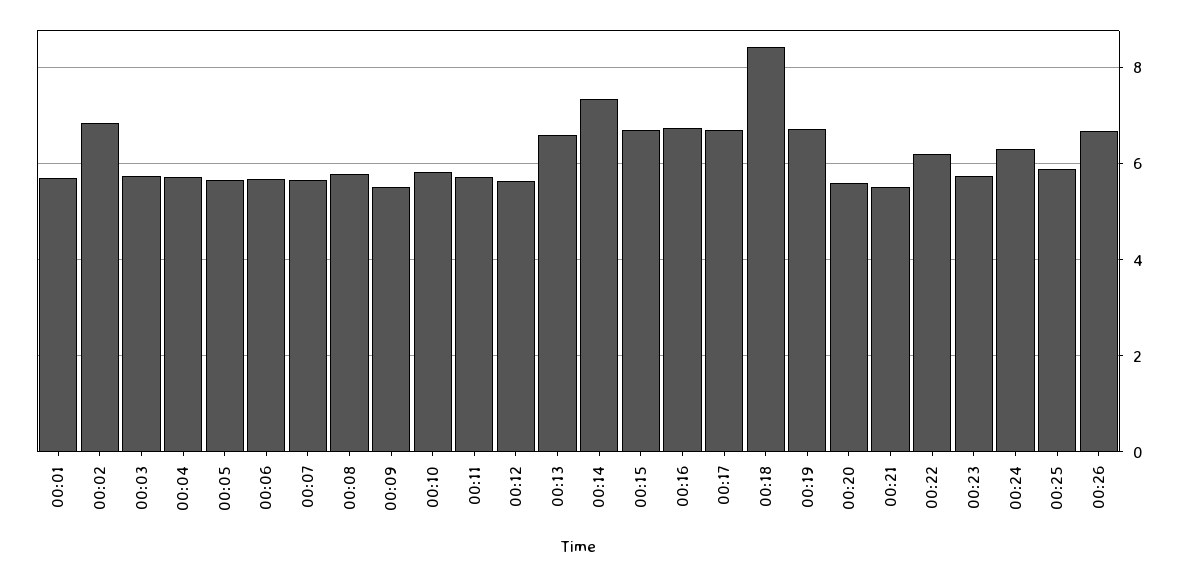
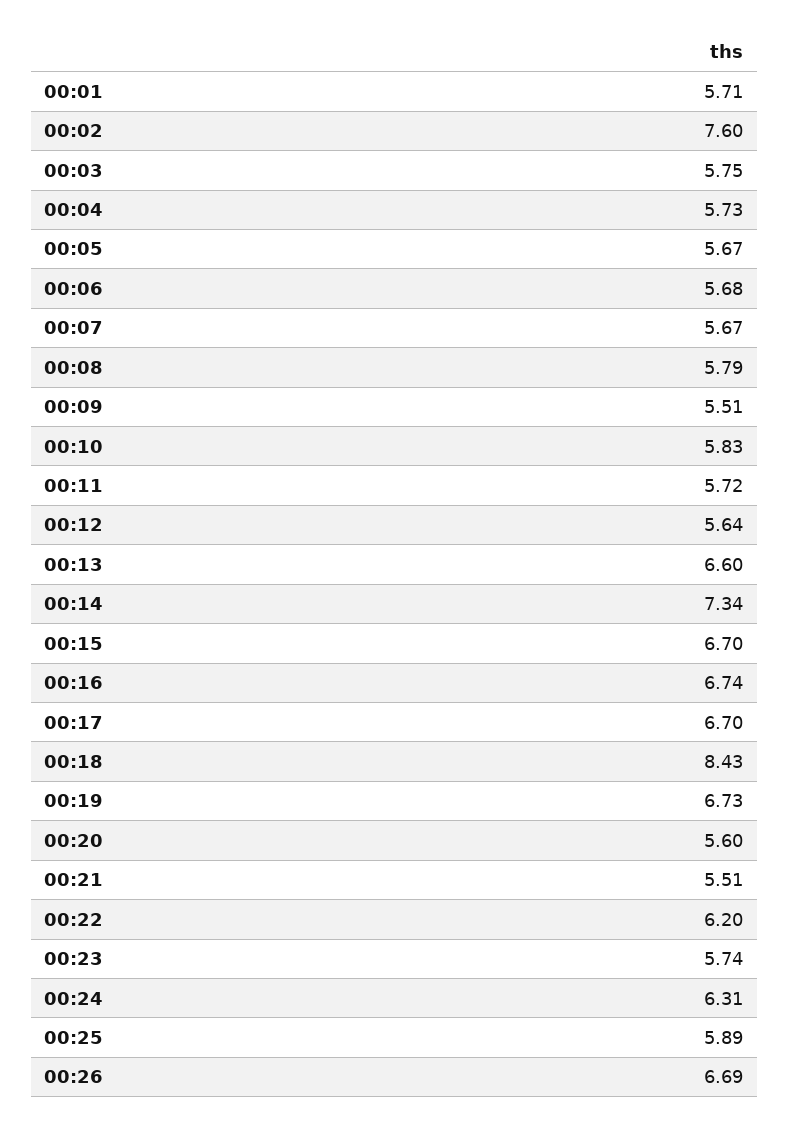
00:02: 6.8 -> 7.6

